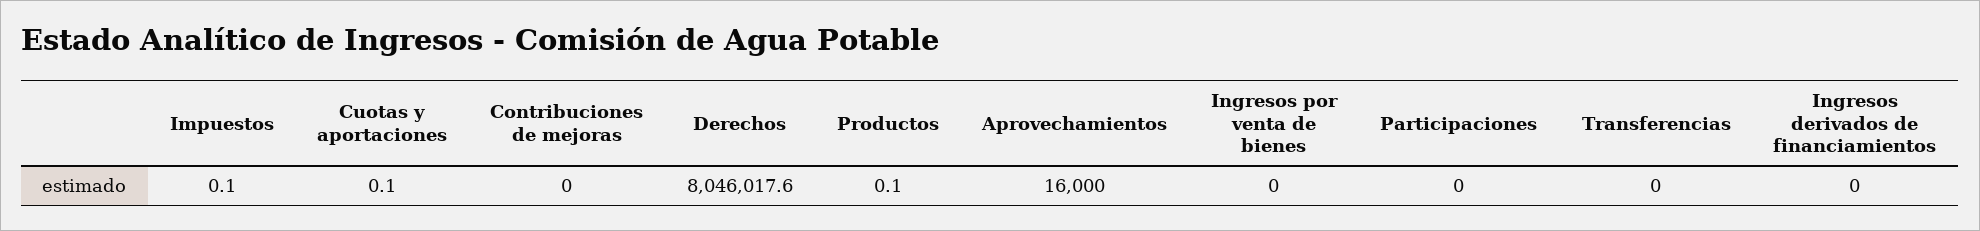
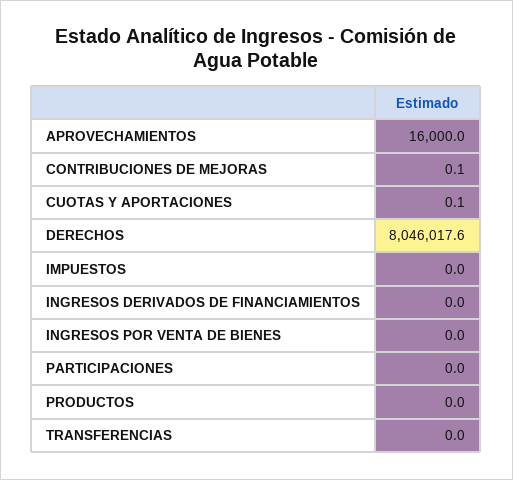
Impuestos: 0.1 -> 0
Contribuciones de mejoras: 0 -> 0.1
Productos: 0.1 -> 0

